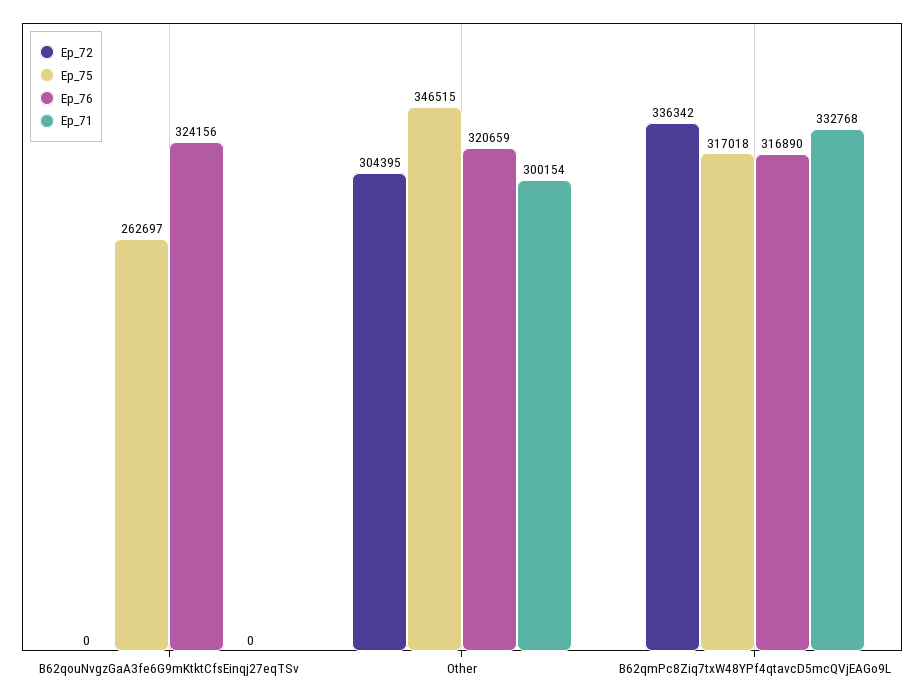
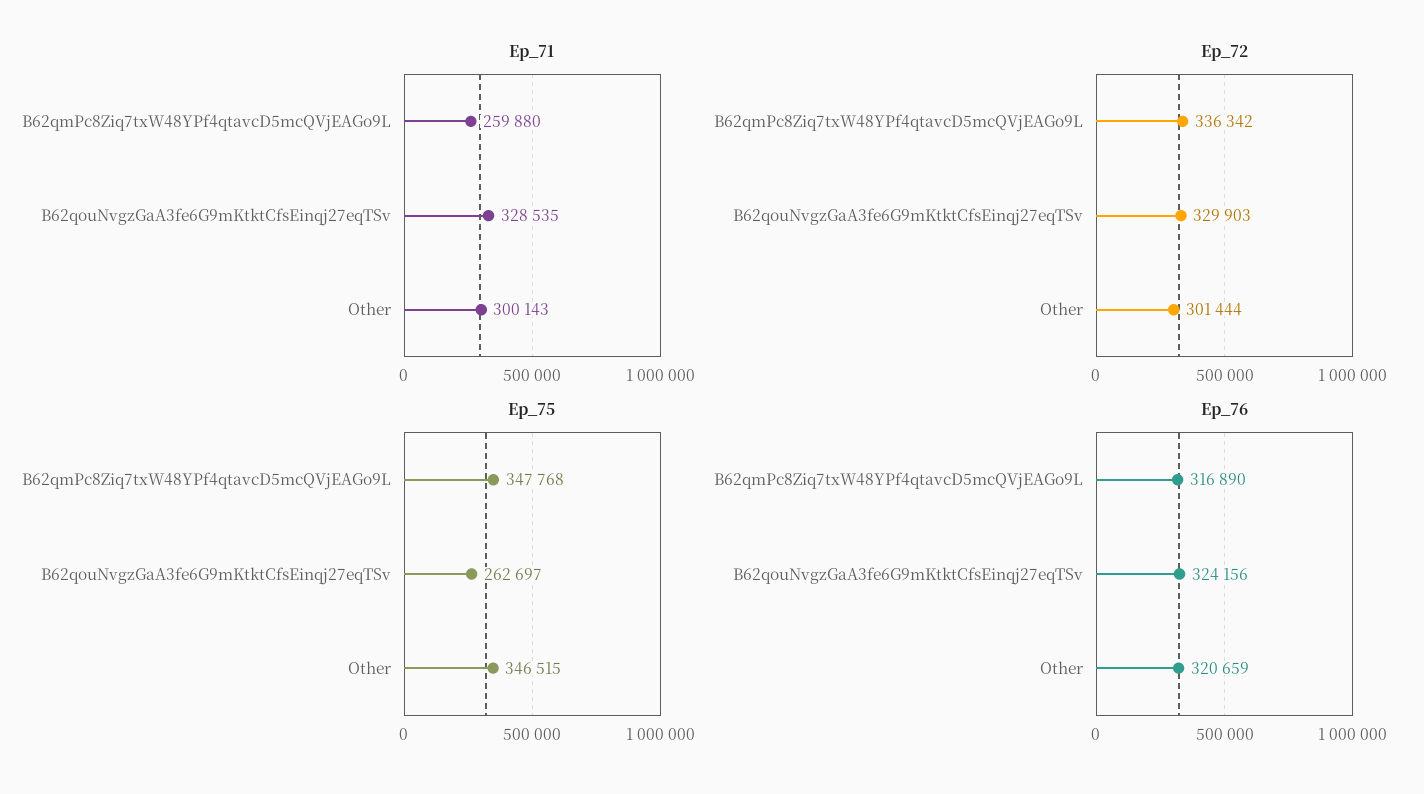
Ep_72, B62qouNvgzGaA3fe6G9mKtktCfsEinqj27eqTSv: 0 -> 329903
Ep_71, B62qouNvgzGaA3fe6G9mKtktCfsEinqj27eqTSv: 0 -> 328535
Ep_72, Other: 304395 -> 301444
Ep_71, Other: 300154 -> 300143
Ep_75, B62qmPc8Ziq7txW48YPf4qtavcD5mcQVjEAGo9L: 317018 -> 347768
Ep_71, B62qmPc8Ziq7txW48YPf4qtavcD5mcQVjEAGo9L: 332768 -> 259880

